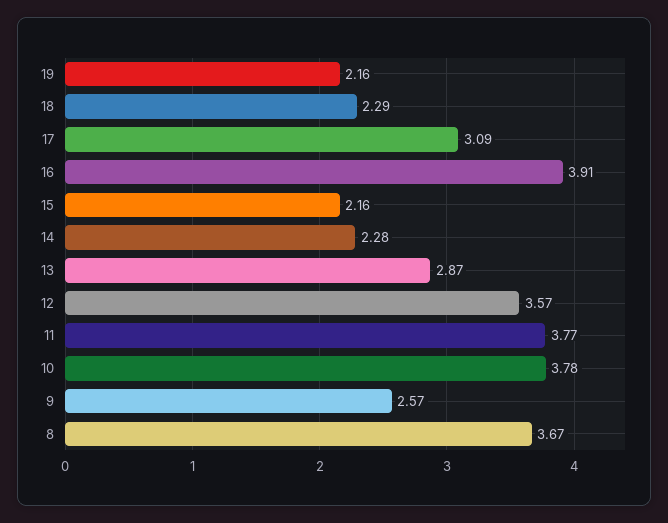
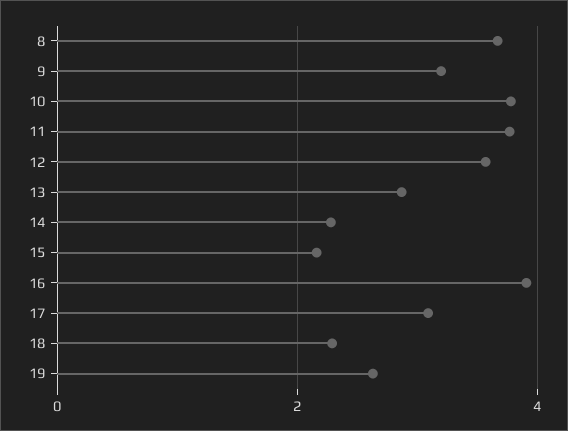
19: 2.16 -> 2.6
9: 2.57 -> 3.2

